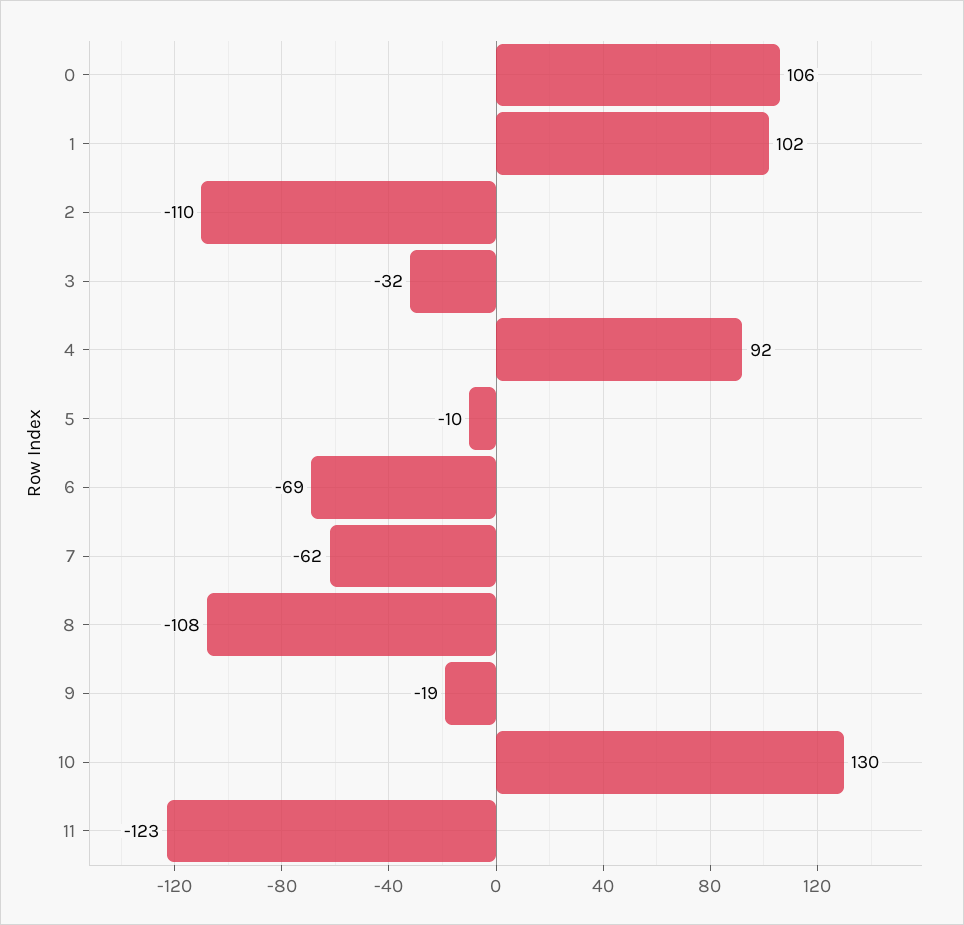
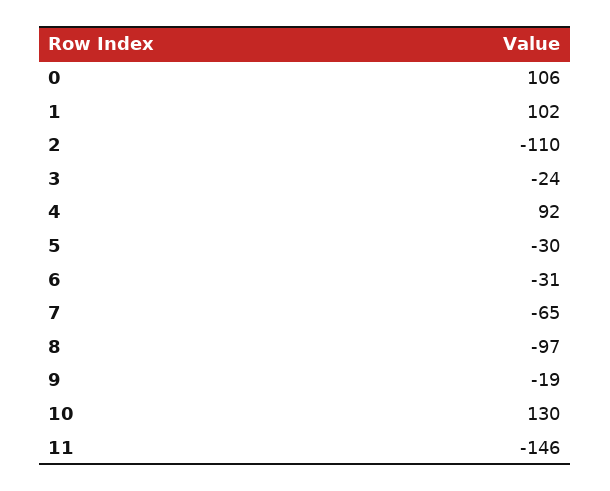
3: -32 -> -24
5: -10 -> -30
6: -69 -> -31
7: -62 -> -65
8: -108 -> -97
11: -123 -> -146

